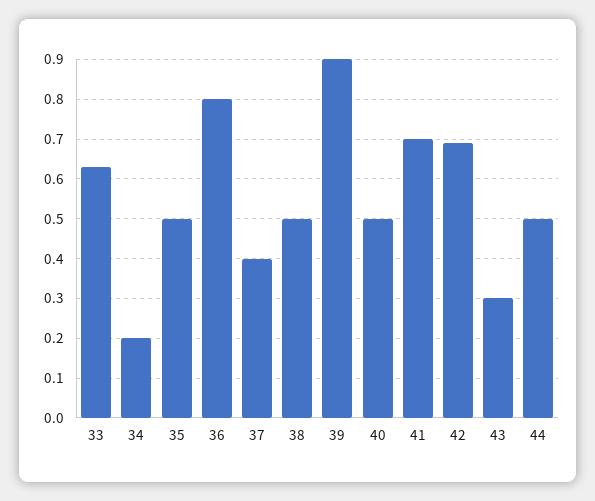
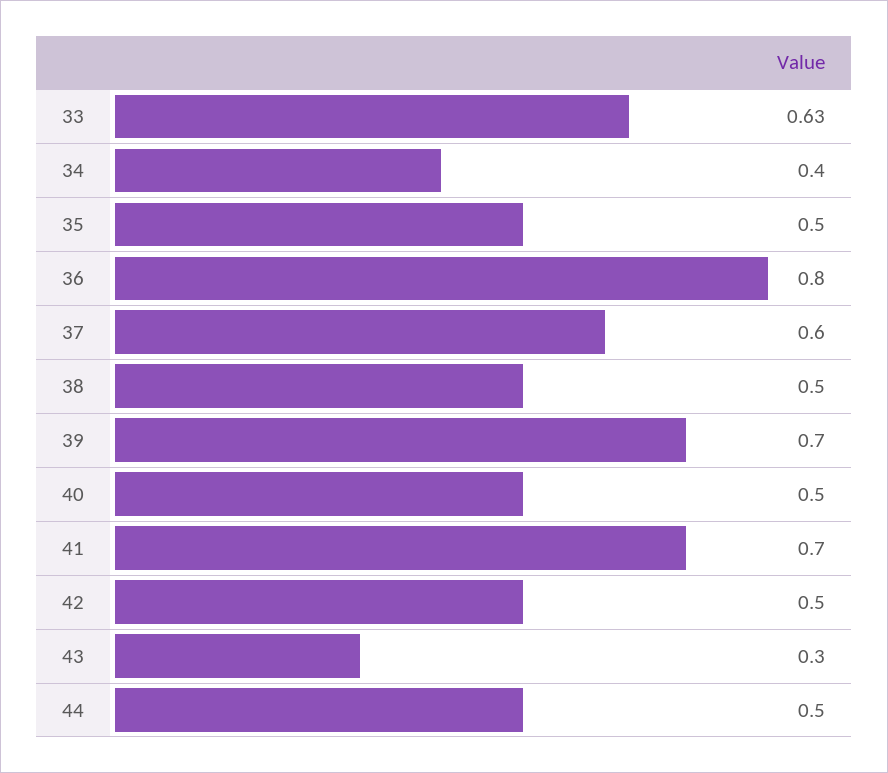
34: 0.2 -> 0.4
37: 0.4 -> 0.6
39: 0.9 -> 0.7
42: 0.7 -> 0.5

